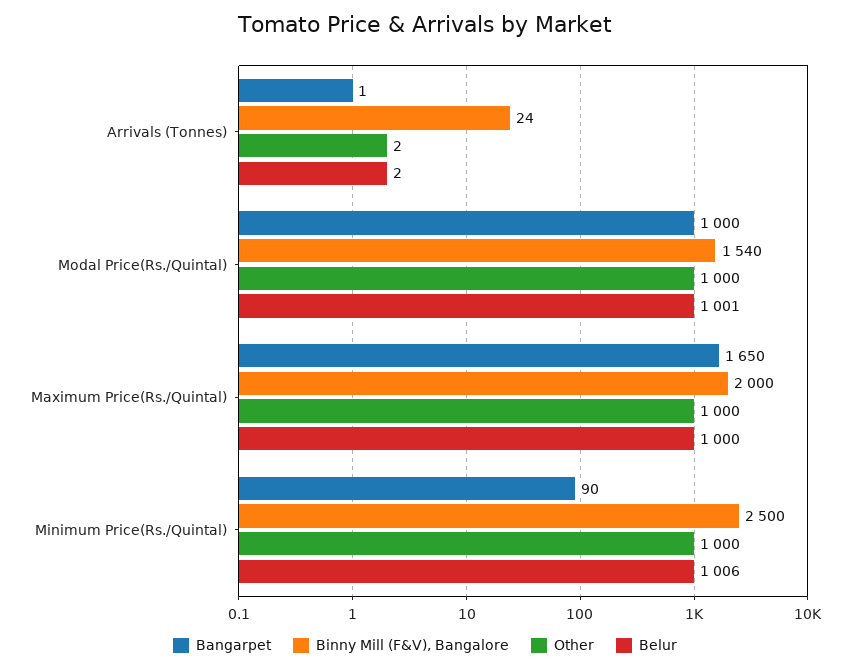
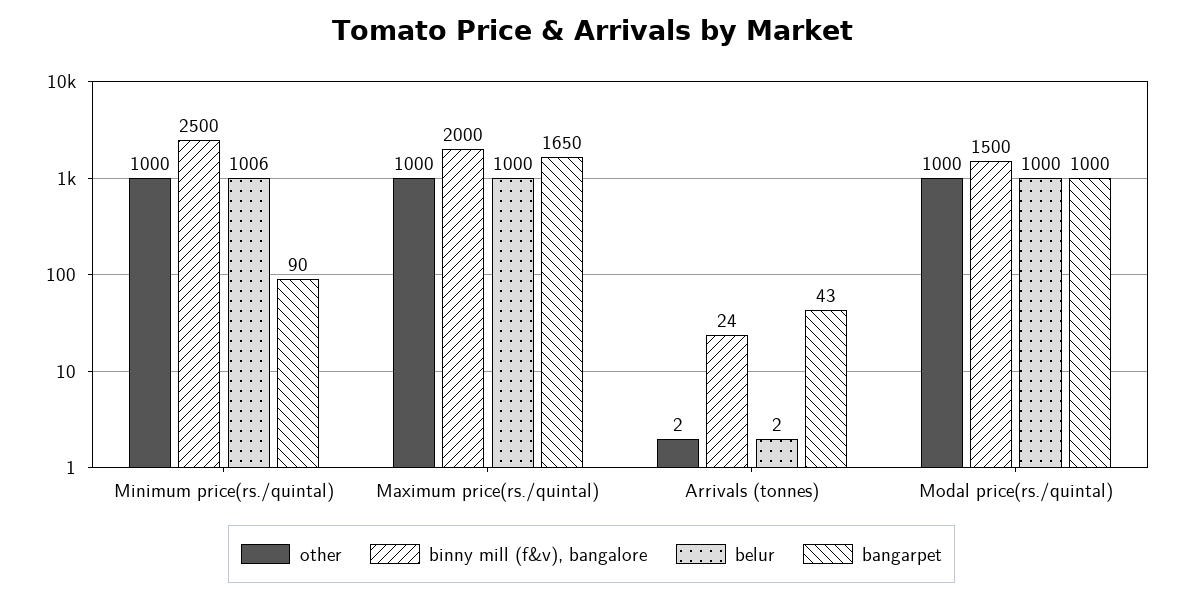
Bangarpet, Arrivals (Tonnes): 1 -> 43
Binny Mill (F&V), Bangalore, Modal Price(Rs./Quintal): 1540 -> 1500
Belur, Modal Price(Rs./Quintal): 1001 -> 1000

